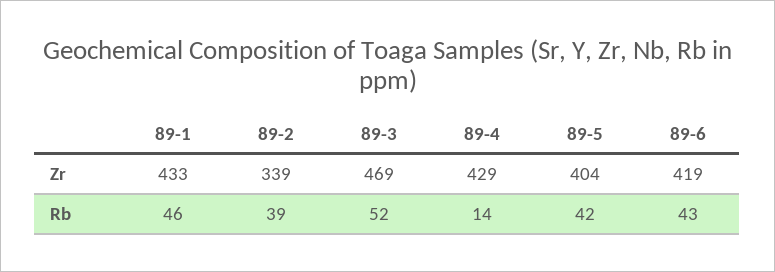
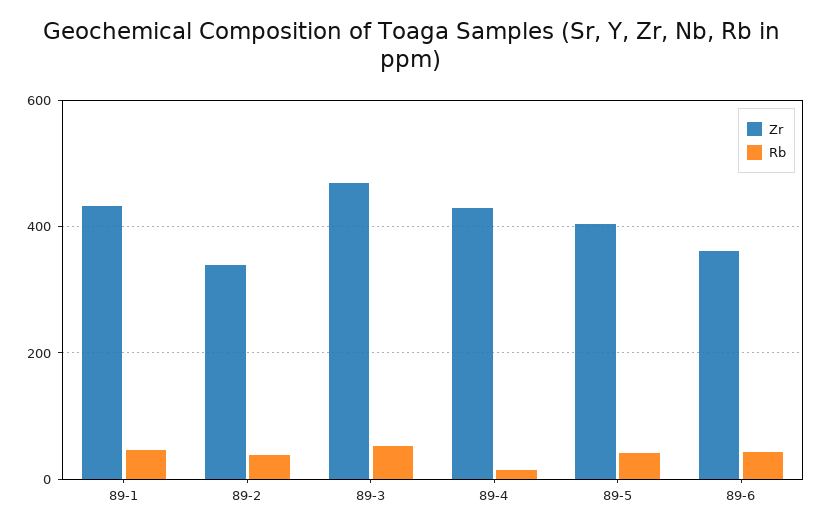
Zr, 89-6: 419 -> 360

